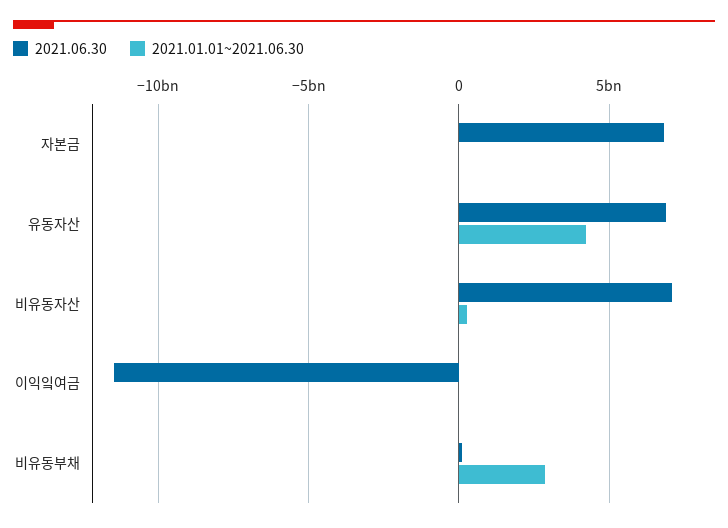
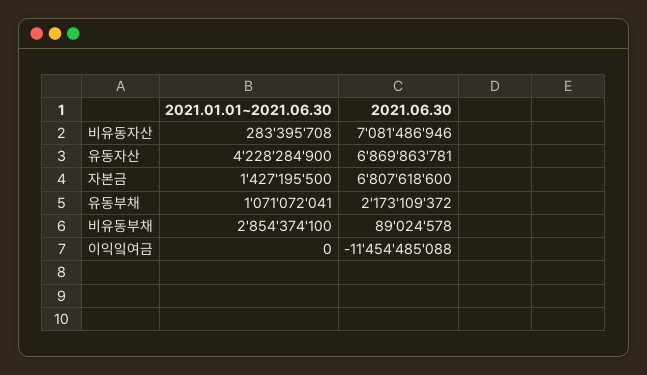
2021.01.01~2021.06.30, 자본금: 0 -> 1427195500
2021.01.01~2021.06.30, 유동부채: none -> 1071072041
2021.06.30, 유동부채: none -> 2173109372

